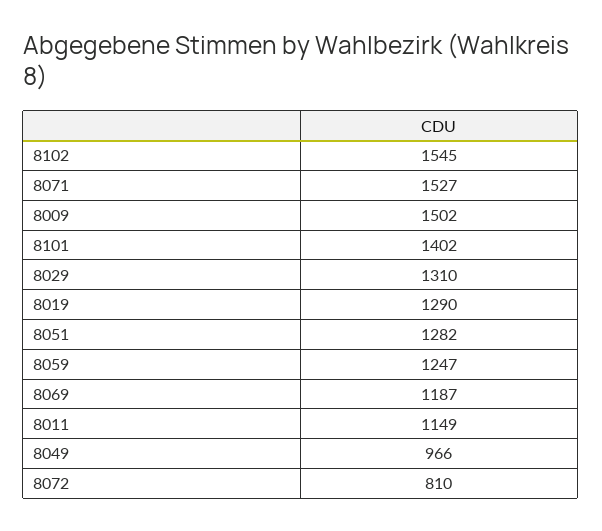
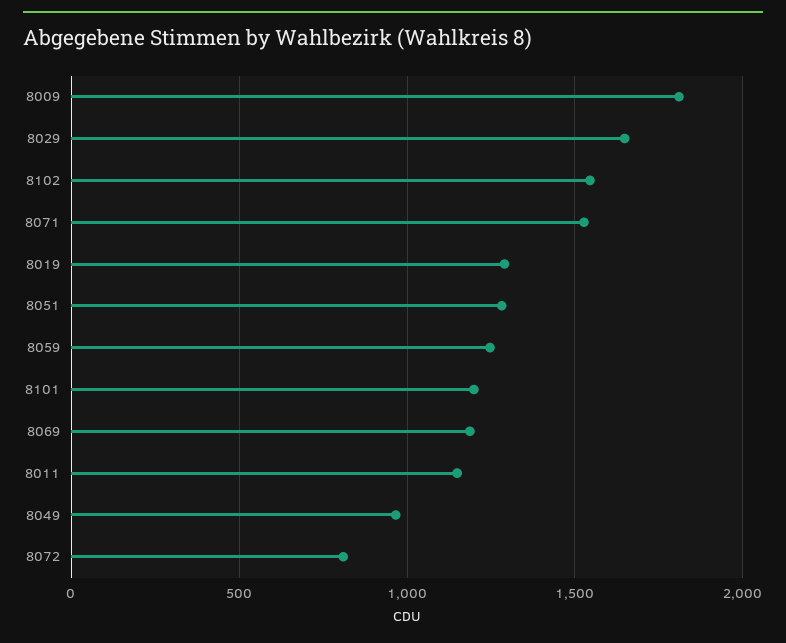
8009: 1502 -> 1800
8101: 1402 -> 1200
8029: 1310 -> 1650

